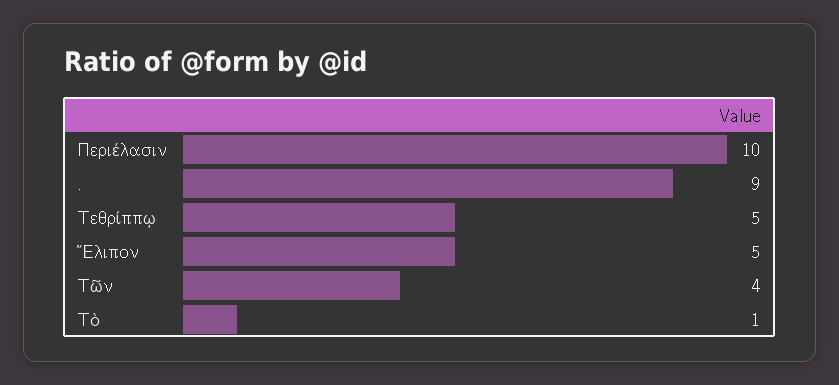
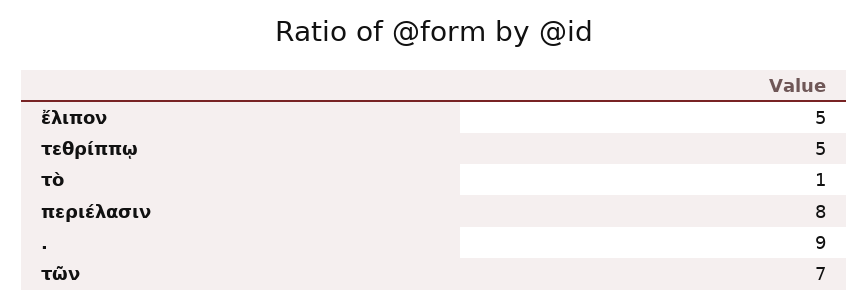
Περιέλασιν: 10 -> 8
Τῶν: 4 -> 7

